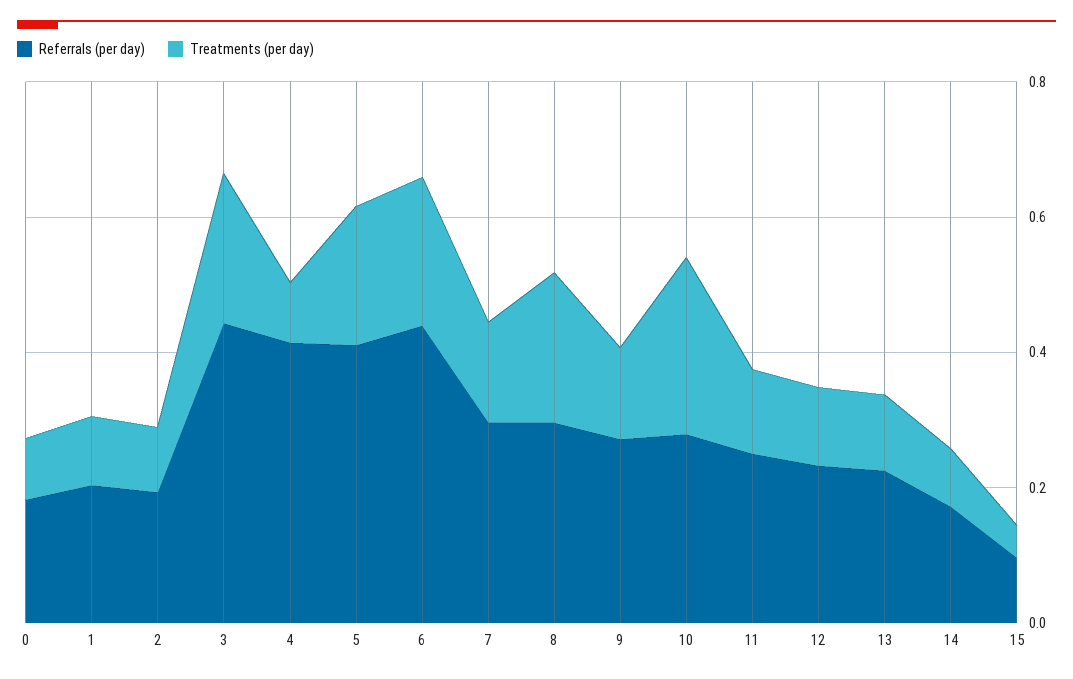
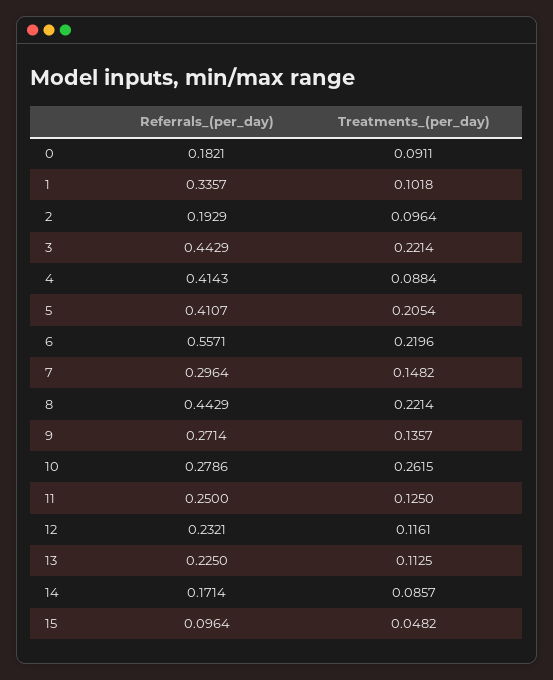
Referrals (per day), 1: 0.2 -> 0.3357
Referrals (per day), 6: 0.45 -> 0.5571
Referrals (per day), 8: 0.3 -> 0.4429

